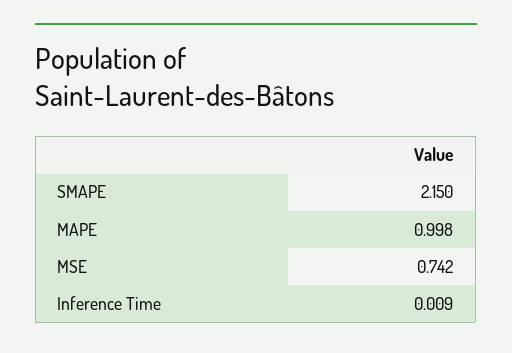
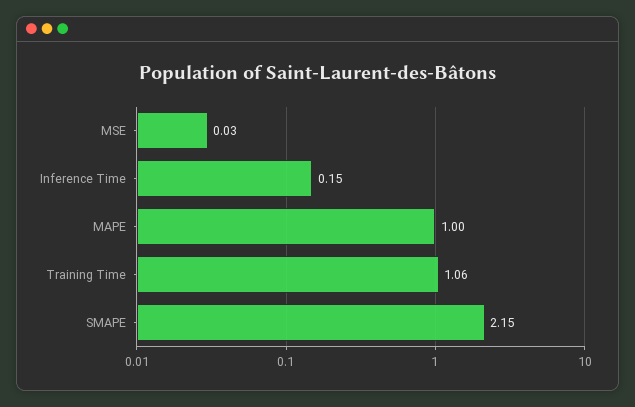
MSE: 0.742 -> 0.03
Inference Time: 0.009 -> 0.15
Training Time: none -> 1.06

